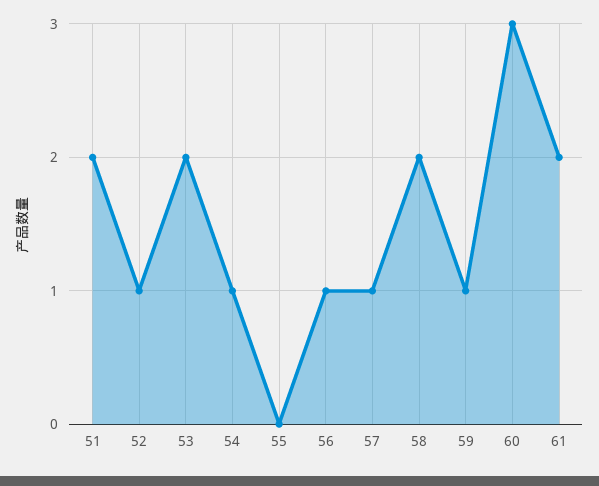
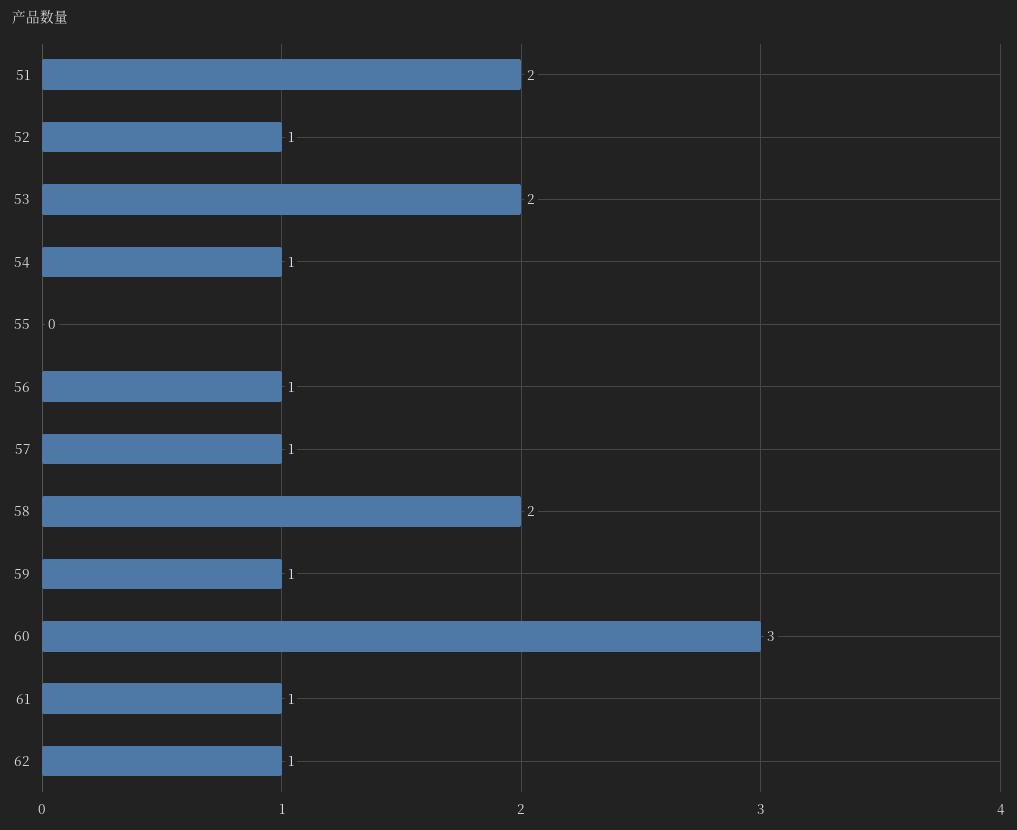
61: 2 -> 1
62: none -> 1

